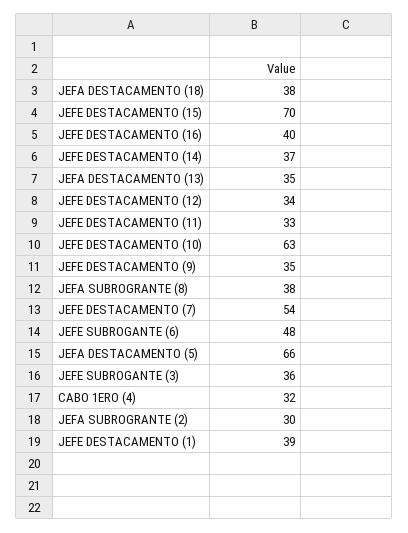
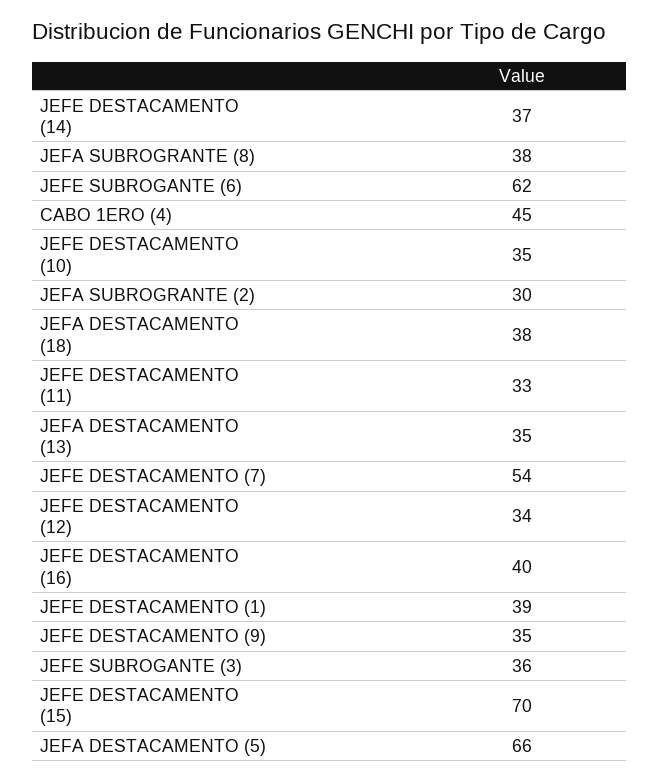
JEFE DESTACAMENTO (10): 63 -> 35
JEFE SUBROGANTE (6): 48 -> 62
CABO 1ERO (4): 32 -> 45

